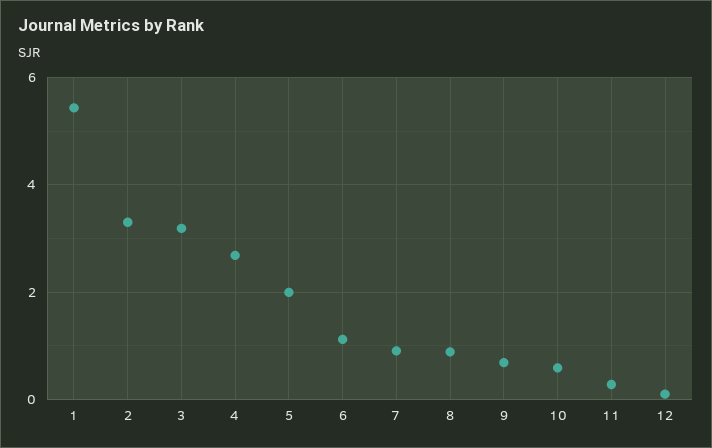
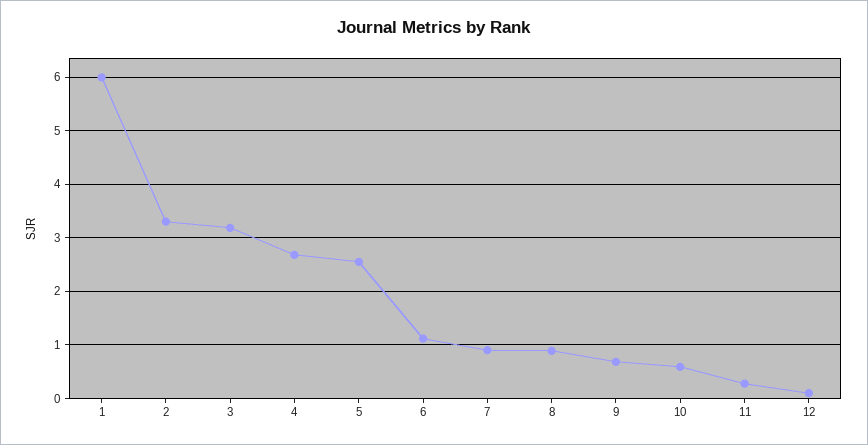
1: 5.4 -> 6
5: 2 -> 2.6

